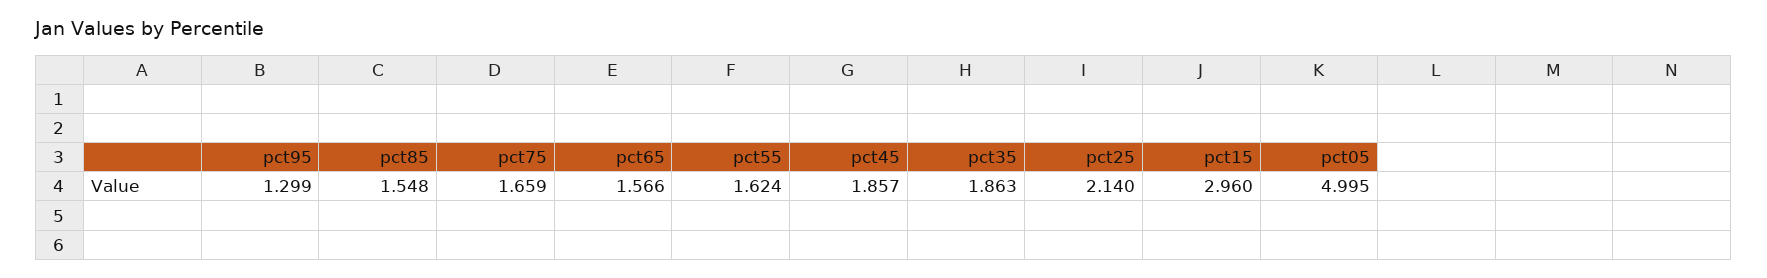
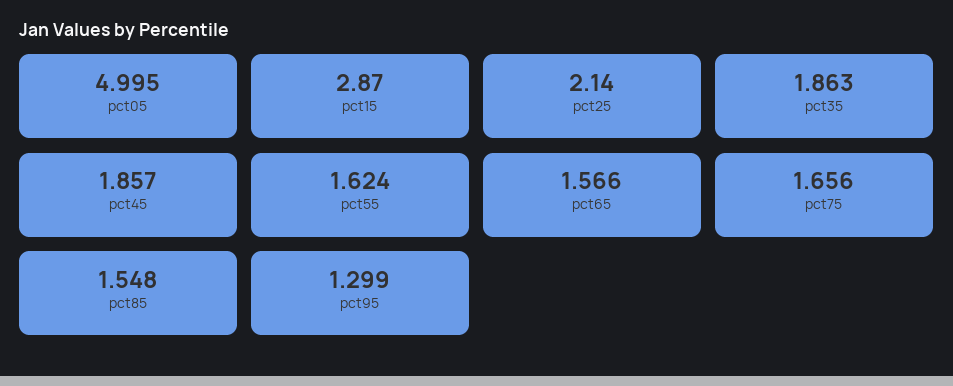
pct75: 1.659 -> 1.656
pct15: 2.96 -> 2.87

